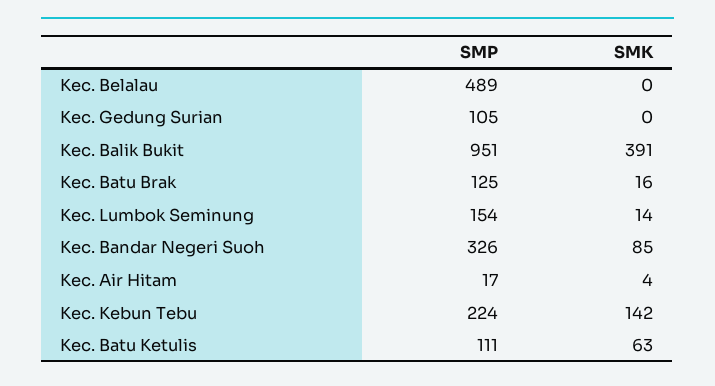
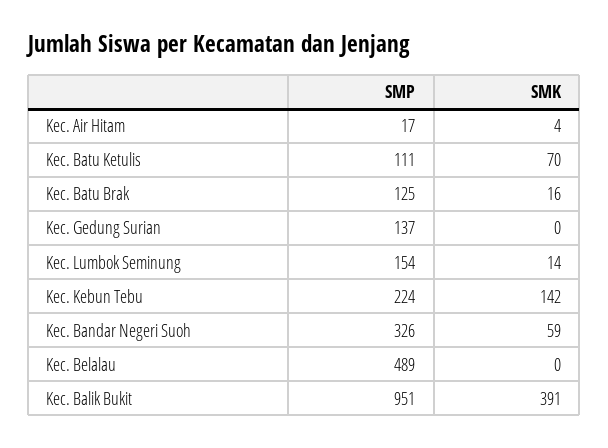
SMP, Kec. Gedung Surian: 105 -> 137
SMK, Kec. Bandar Negeri Suoh: 85 -> 59
SMK, Kec. Batu Ketulis: 63 -> 70

